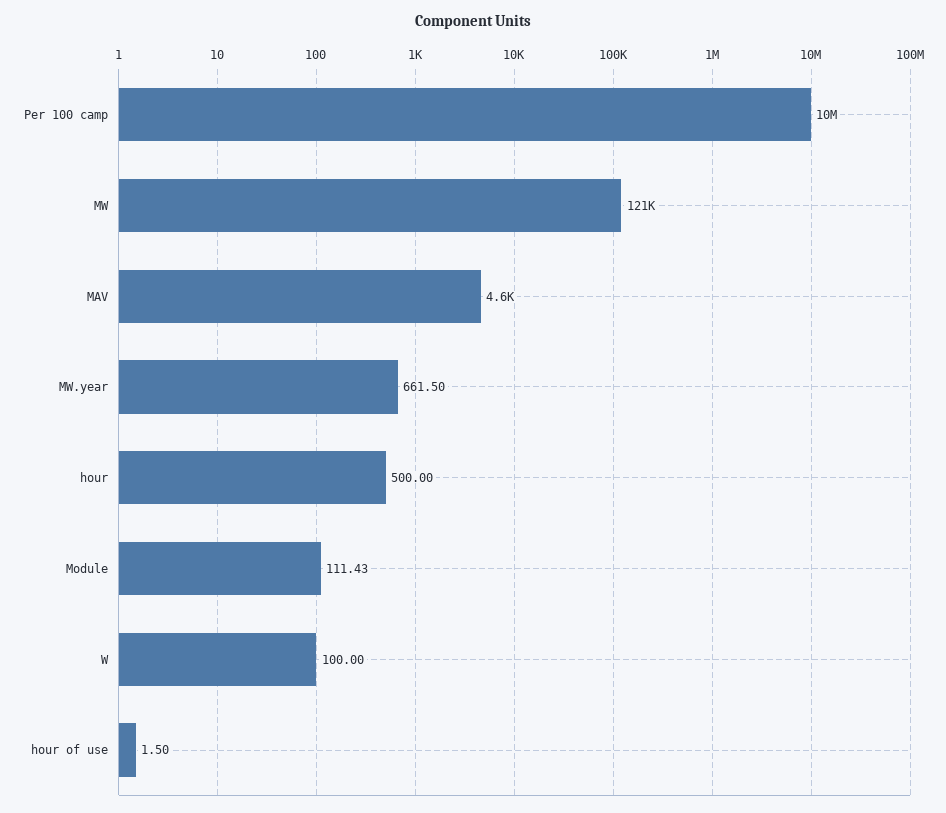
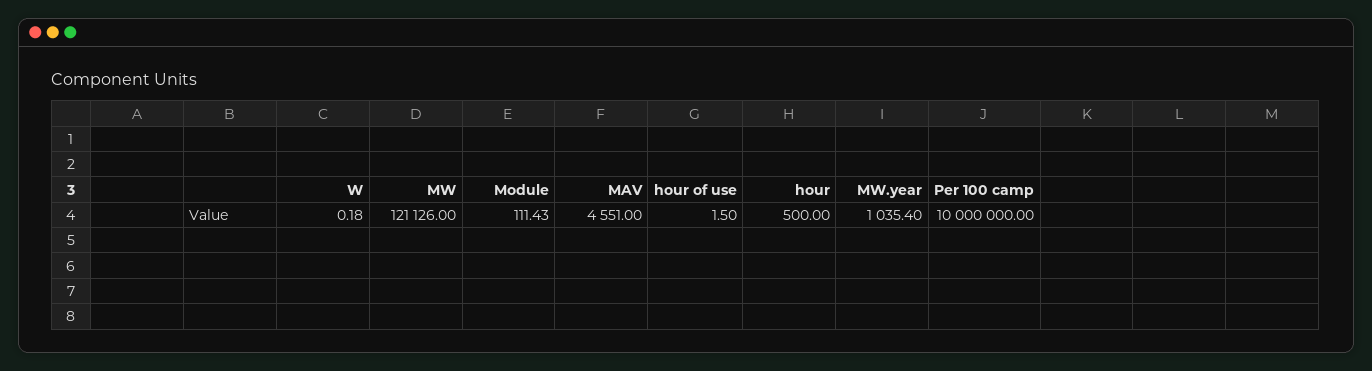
MW.year: 661.5 -> 1035.4
W: 100 -> 0.18

